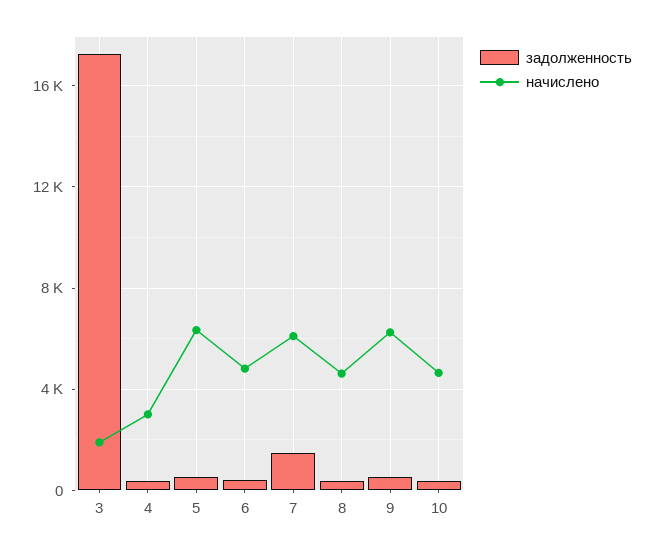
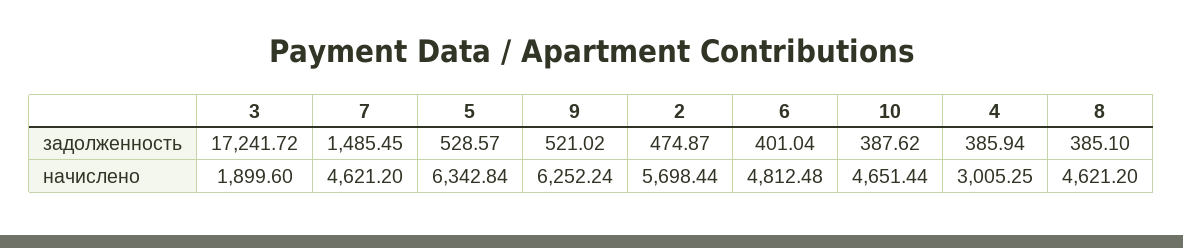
начислено, 7: 6000 -> 4621.2
задолженность, 2: none -> 474.87
начислено, 2: none -> 5698.44

